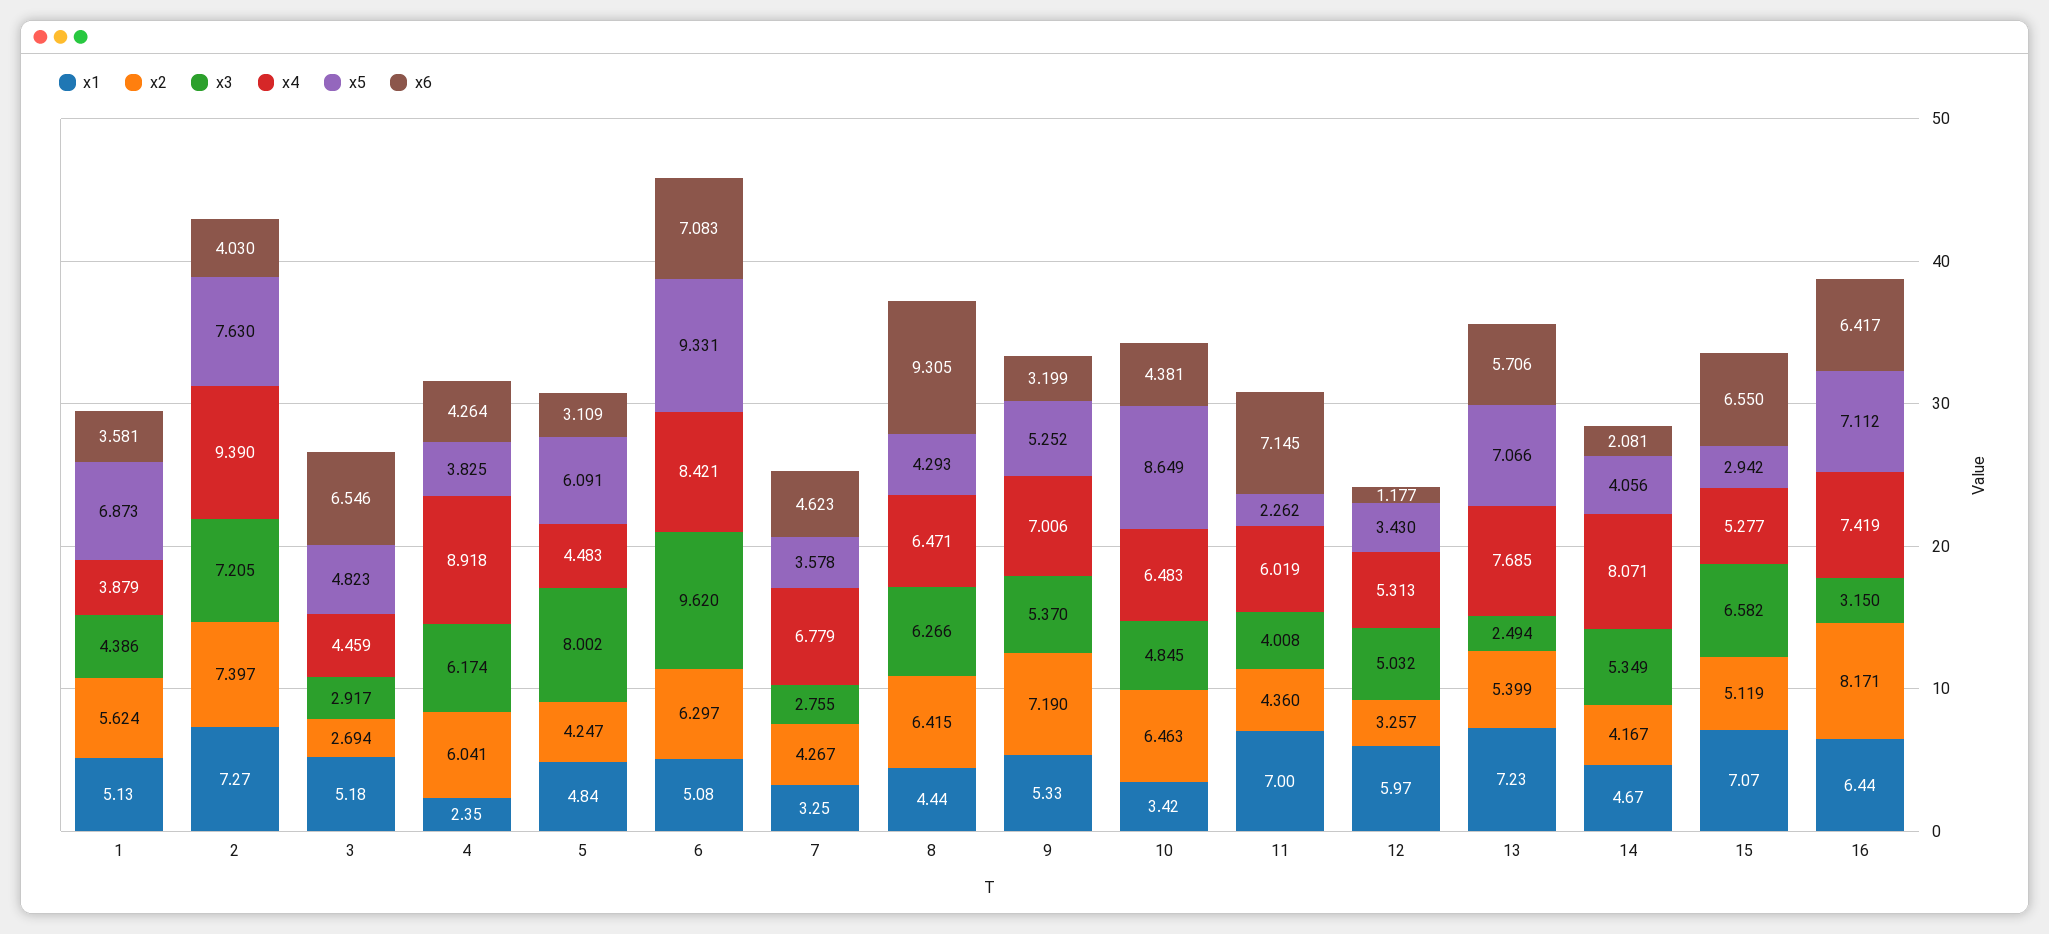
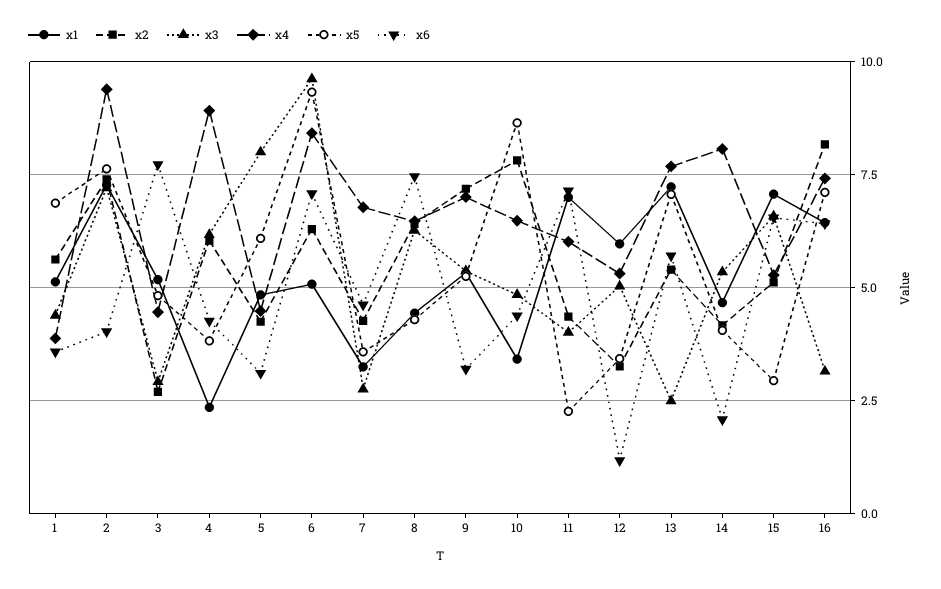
x6, 3: 6.546 -> 7.75
x6, 8: 9.305 -> 7.5
x2, 10: 6.463 -> 7.75

